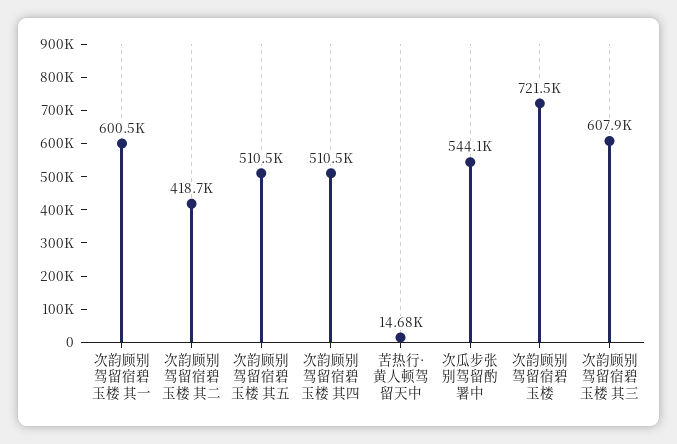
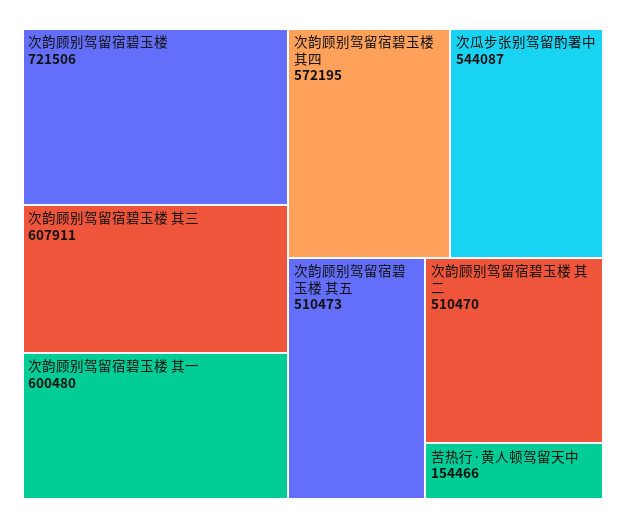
次韵顾别驾留宿碧玉楼 其二: 418700 -> 510470
次韵顾别驾留宿碧玉楼 其四: 510500 -> 572195
苦热行·黄人顿驾留天中: 14680 -> 154466

